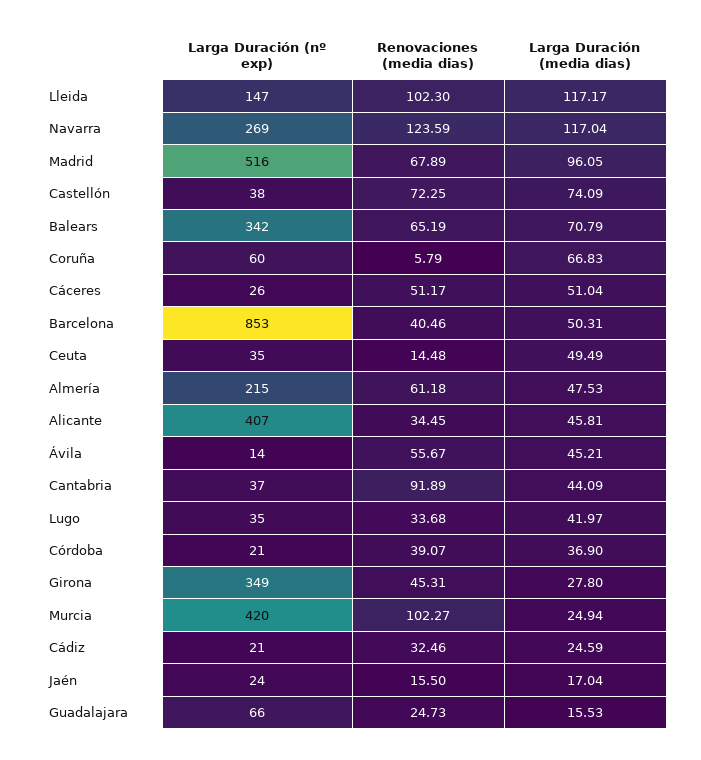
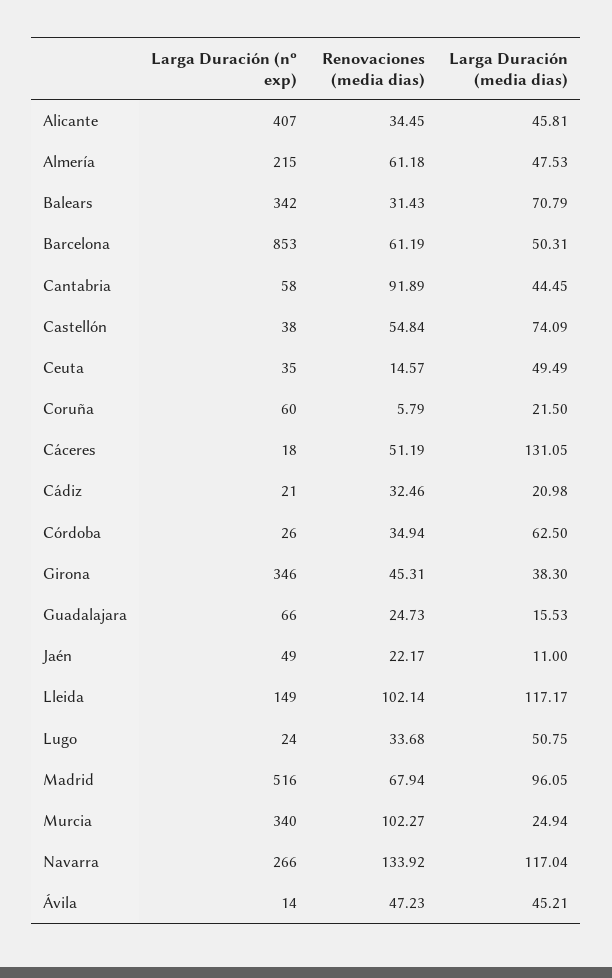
Larga Duración (nº exp), Lleida: 147 -> 149
Renovaciones (media dias), Lleida: 102.3 -> 102.14
Larga Duración (nº exp), Navarra: 269 -> 266
Renovaciones (media dias), Navarra: 123.59 -> 133.92
Renovaciones (media dias), Madrid: 67.89 -> 67.94
Renovaciones (media dias), Castellón: 72.25 -> 54.84
Renovaciones (media dias), Balears: 65.19 -> 31.43
Larga Duración (media dias), Coruña: 66.83 -> 21.5
Larga Duración (nº exp), Cáceres: 26 -> 18
Renovaciones (media dias), Cáceres: 51.17 -> 51.19
Larga Duración (media dias), Cáceres: 51.04 -> 131.05
Renovaciones (media dias), Barcelona: 40.46 -> 61.19
Renovaciones (media dias), Ceuta: 14.48 -> 14.57
Renovaciones (media dias), Ávila: 55.67 -> 47.23
Larga Duración (nº exp), Cantabria: 37 -> 58
Larga Duración (media dias), Cantabria: 44.09 -> 44.45
Larga Duración (nº exp), Lugo: 35 -> 24
Larga Duración (media dias), Lugo: 41.97 -> 50.75
Larga Duración (nº exp), Córdoba: 21 -> 26
Renovaciones (media dias), Córdoba: 39.07 -> 34.94
Larga Duración (media dias), Córdoba: 36.9 -> 62.5
Larga Duración (nº exp), Girona: 349 -> 346
Larga Duración (media dias), Girona: 27.8 -> 38.3
Larga Duración (nº exp), Murcia: 420 -> 340
Larga Duración (media dias), Cádiz: 24.59 -> 20.98
Larga Duración (nº exp), Jaén: 24 -> 49
Renovaciones (media dias), Jaén: 15.5 -> 22.17
Larga Duración (media dias), Jaén: 17.04 -> 11

